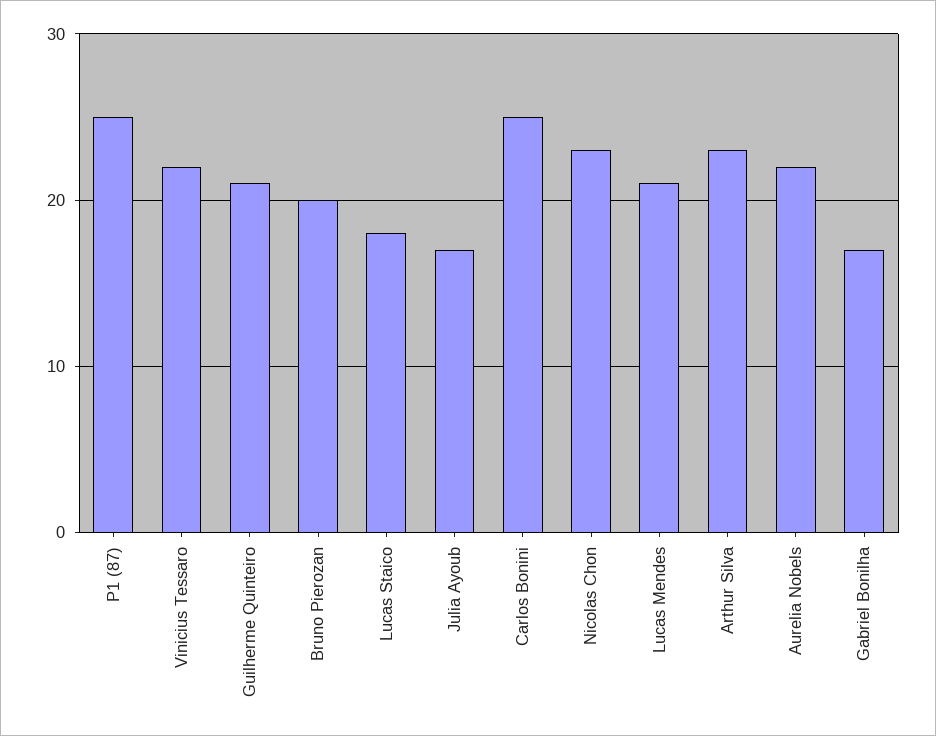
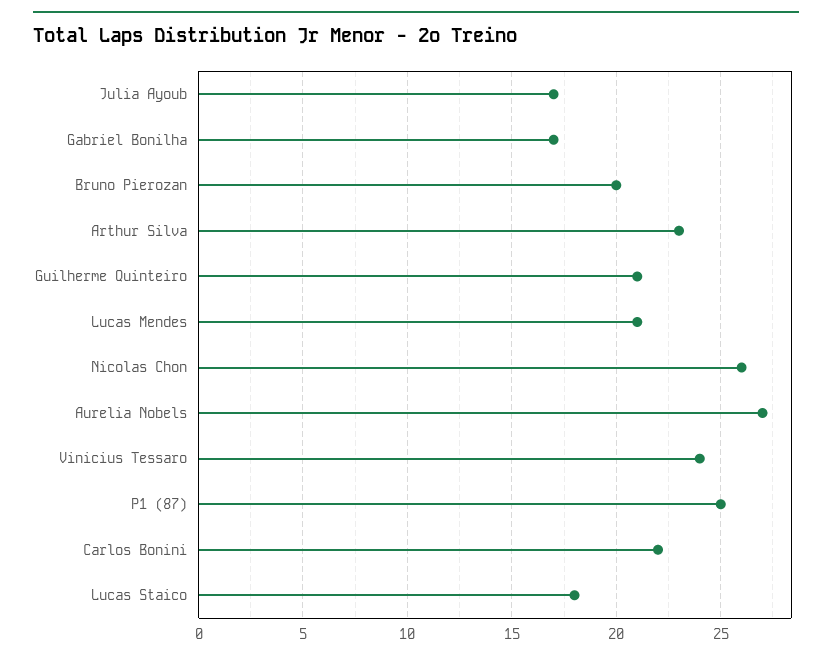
Vinicius Tessaro: 22 -> 24
Carlos Bonini: 25 -> 22
Nicolas Chon: 23 -> 26
Aurelia Nobels: 22 -> 27

